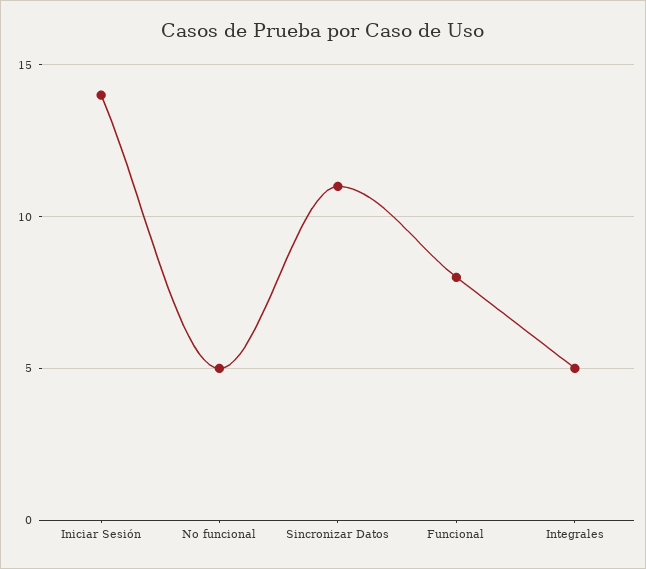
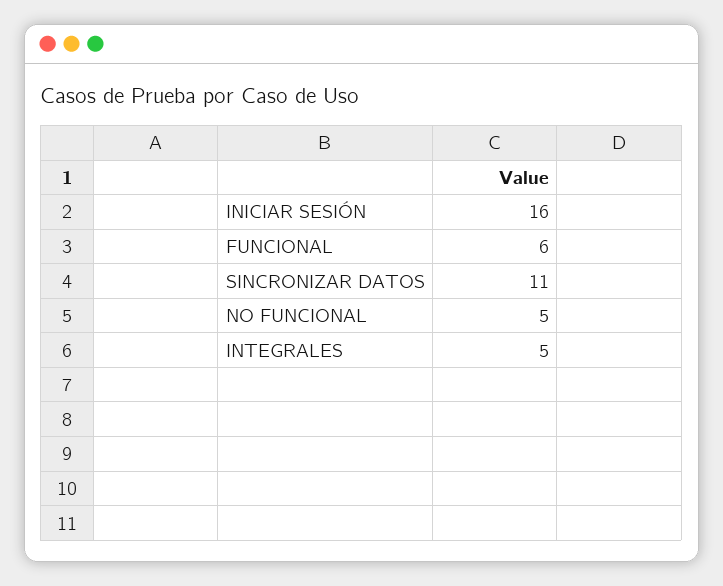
Iniciar Sesión: 14 -> 16
Funcional: 8 -> 6

